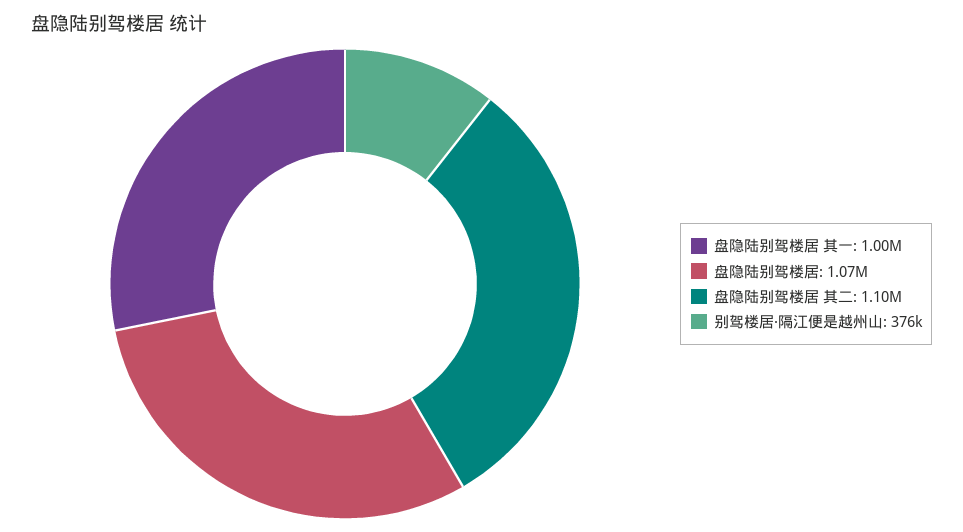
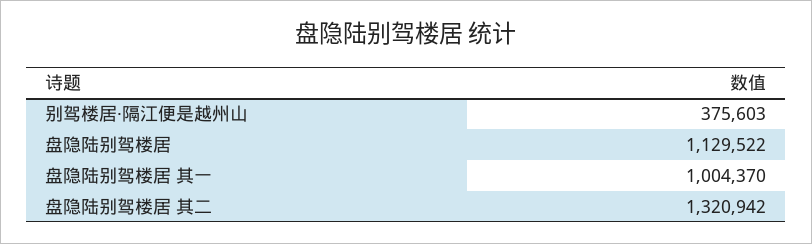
盘隐陆别驾楼居: 1070000 -> 1129522
盘隐陆别驾楼居 其二: 1100000 -> 1320942

